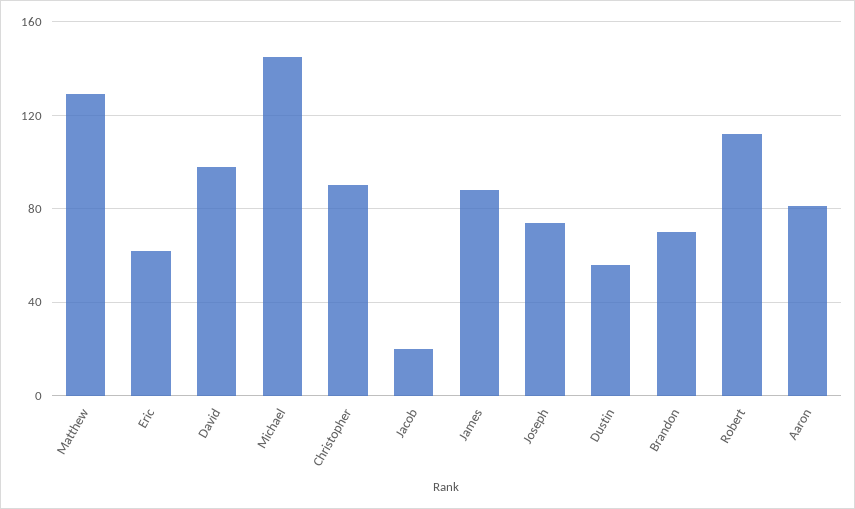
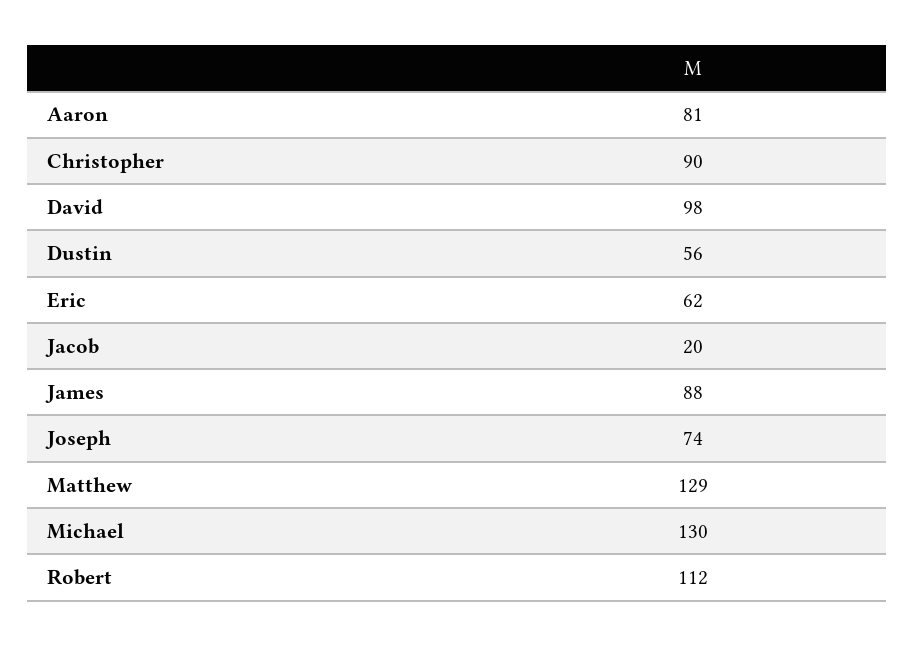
Michael: 145 -> 130
Brandon: 70 -> none

